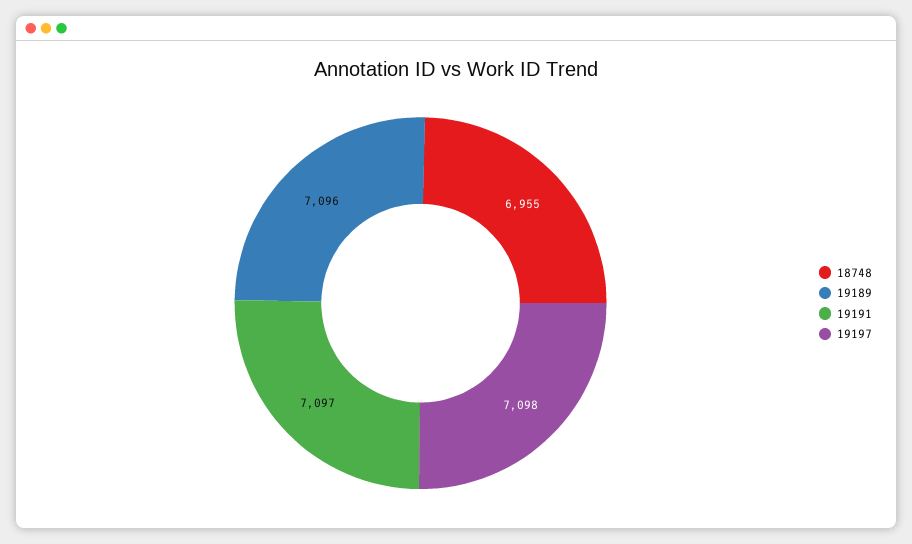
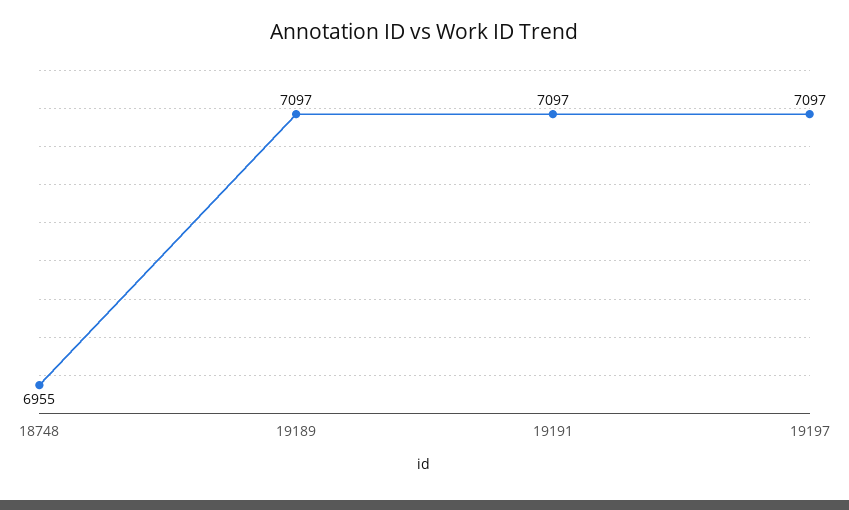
19189: 7096 -> 7097
19197: 7098 -> 7097

